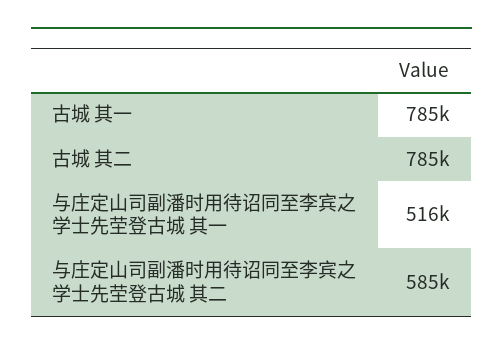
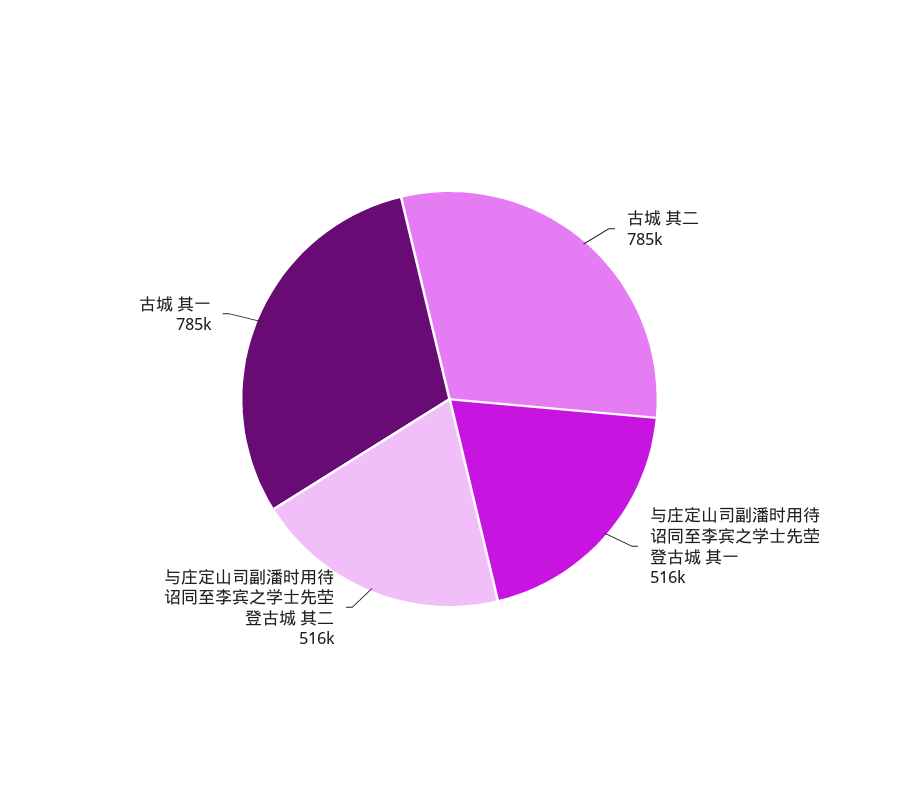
与庄定山司副潘时用待诏同至李宾之学士先茔登古城 其二: 585000 -> 516000

